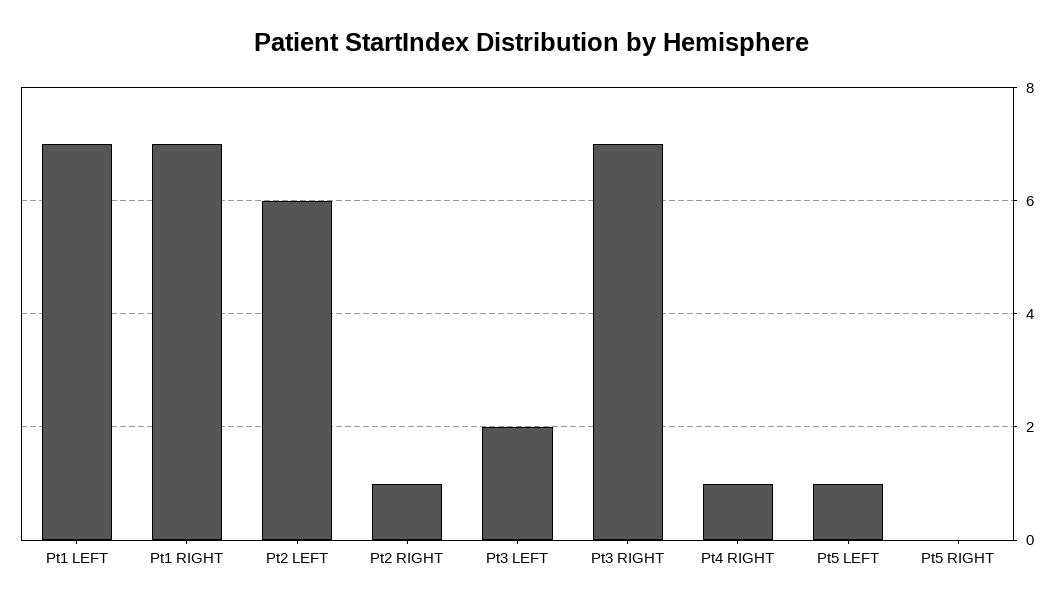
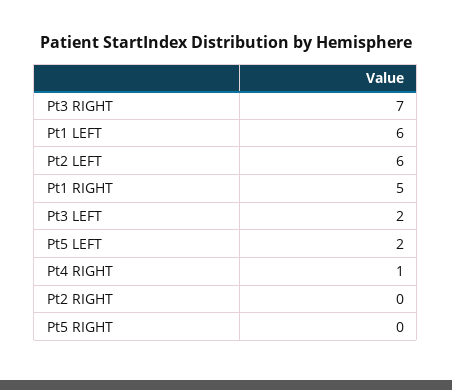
Pt1 LEFT: 7 -> 6
Pt1 RIGHT: 7 -> 5
Pt2 RIGHT: 1 -> 0
Pt5 LEFT: 1 -> 2

